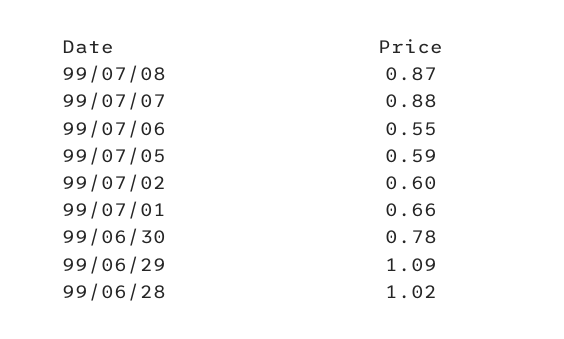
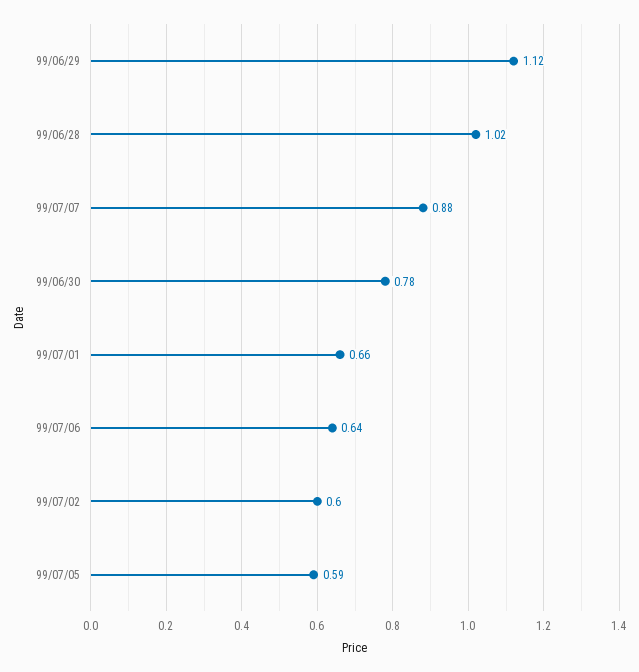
99/07/08: 0.87 -> none
99/07/06: 0.55 -> 0.64
99/06/29: 1.09 -> 1.12

